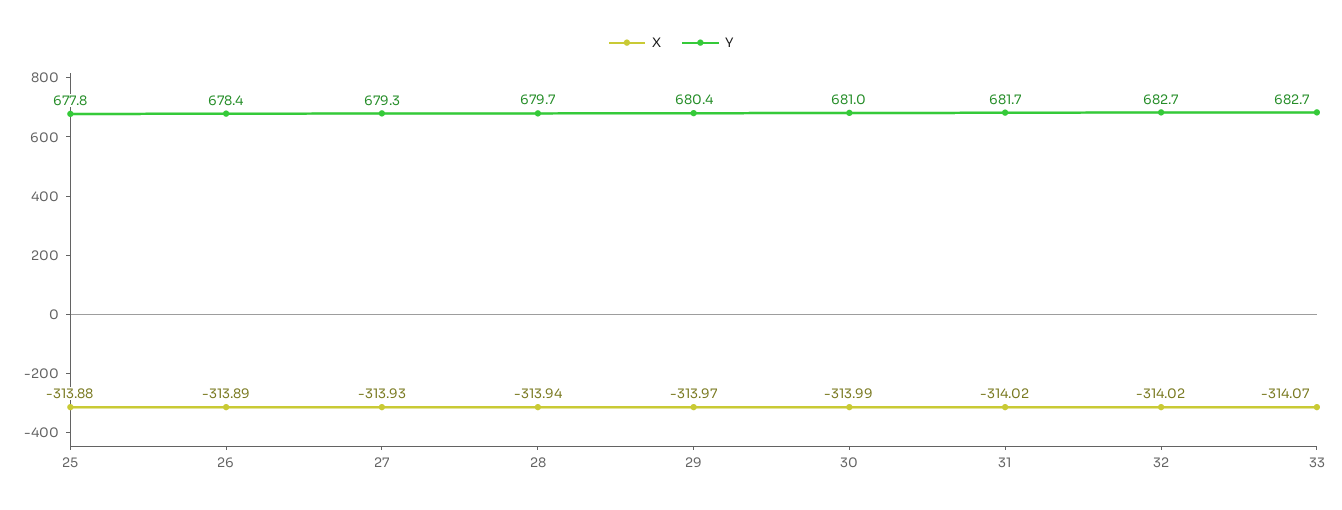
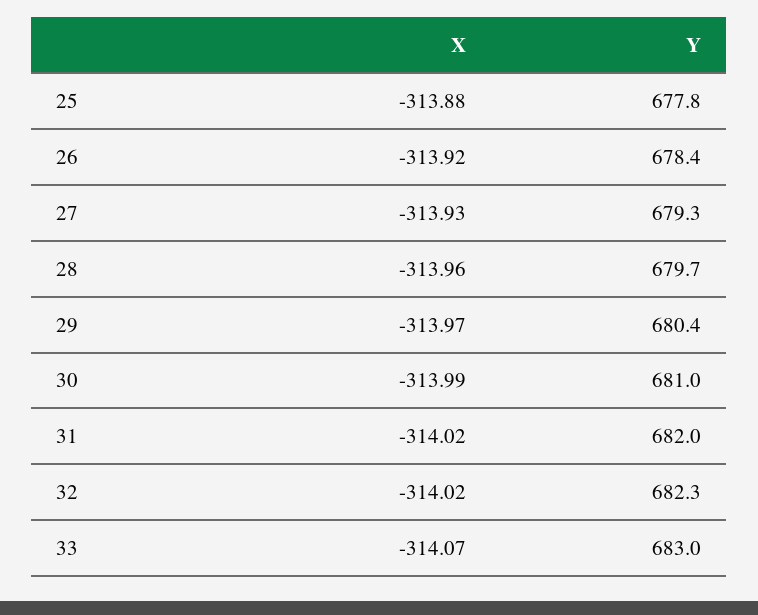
X, 26: -313.89 -> -313.92
X, 28: -313.94 -> -313.96
Y, 31: 681.7 -> 682
Y, 32: 682.7 -> 682.3
Y, 33: 682.7 -> 683

